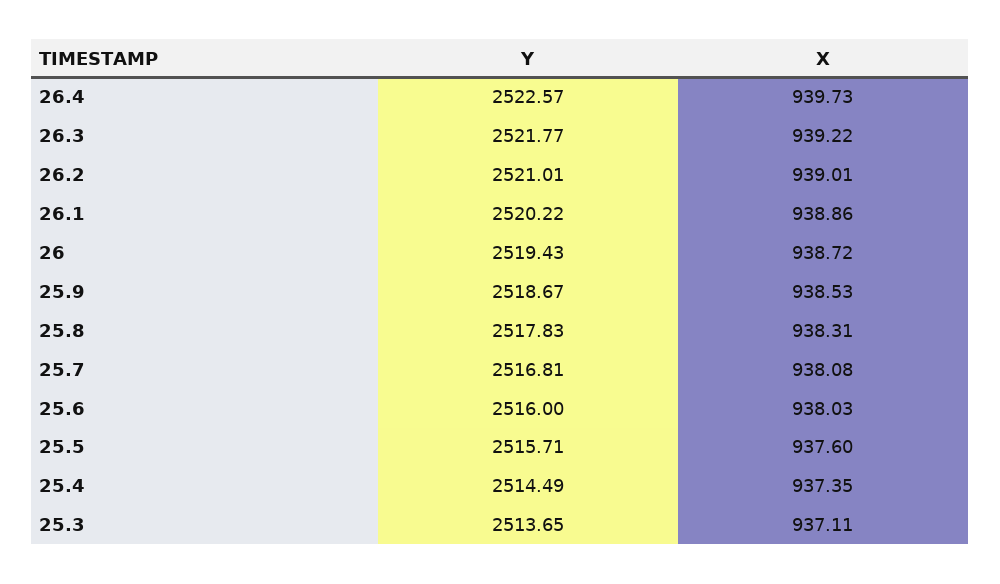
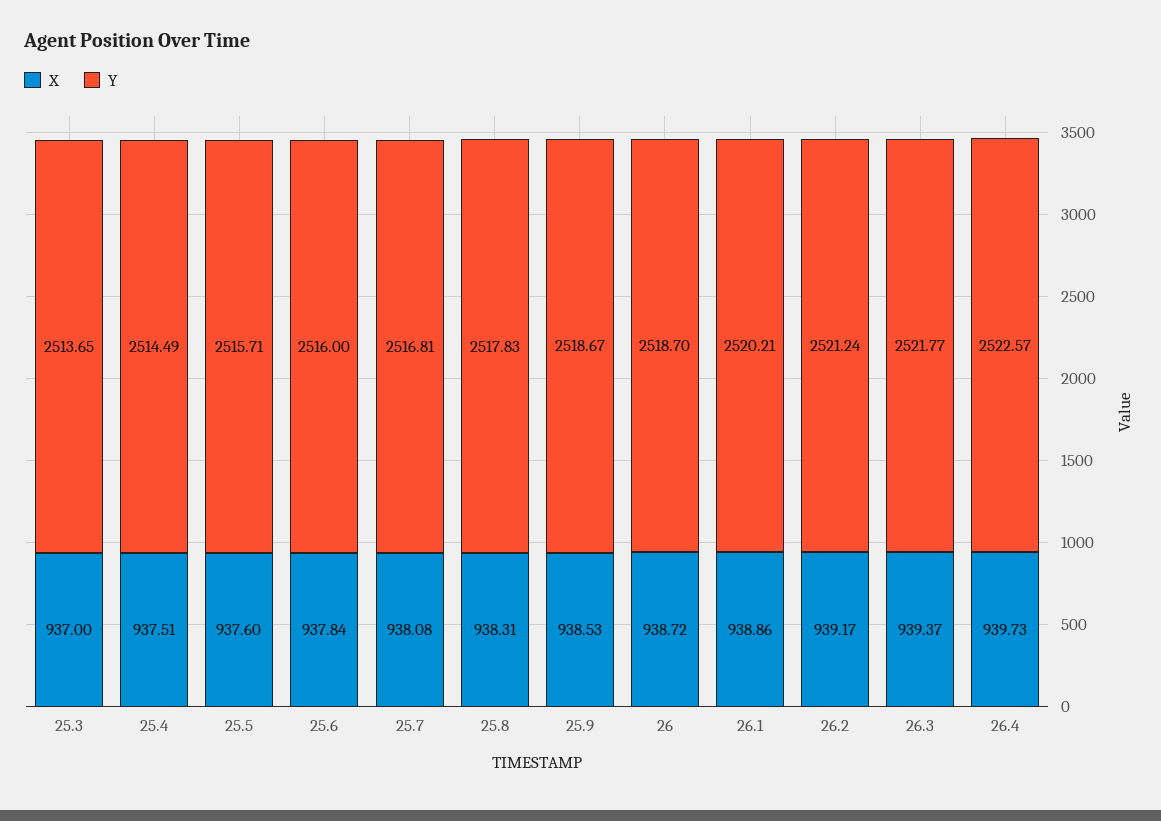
X, 26.3: 939.22 -> 939.37
Y, 26.2: 2521.01 -> 2521.24
X, 26.2: 939.01 -> 939.17
Y, 26.1: 2520.22 -> 2520.21
Y, 26: 2519.43 -> 2518.7
X, 25.6: 938.03 -> 937.84
X, 25.4: 937.35 -> 937.51
X, 25.3: 937.11 -> 937

